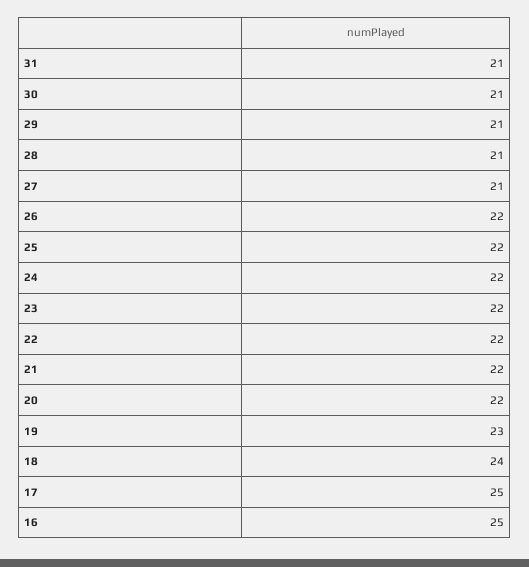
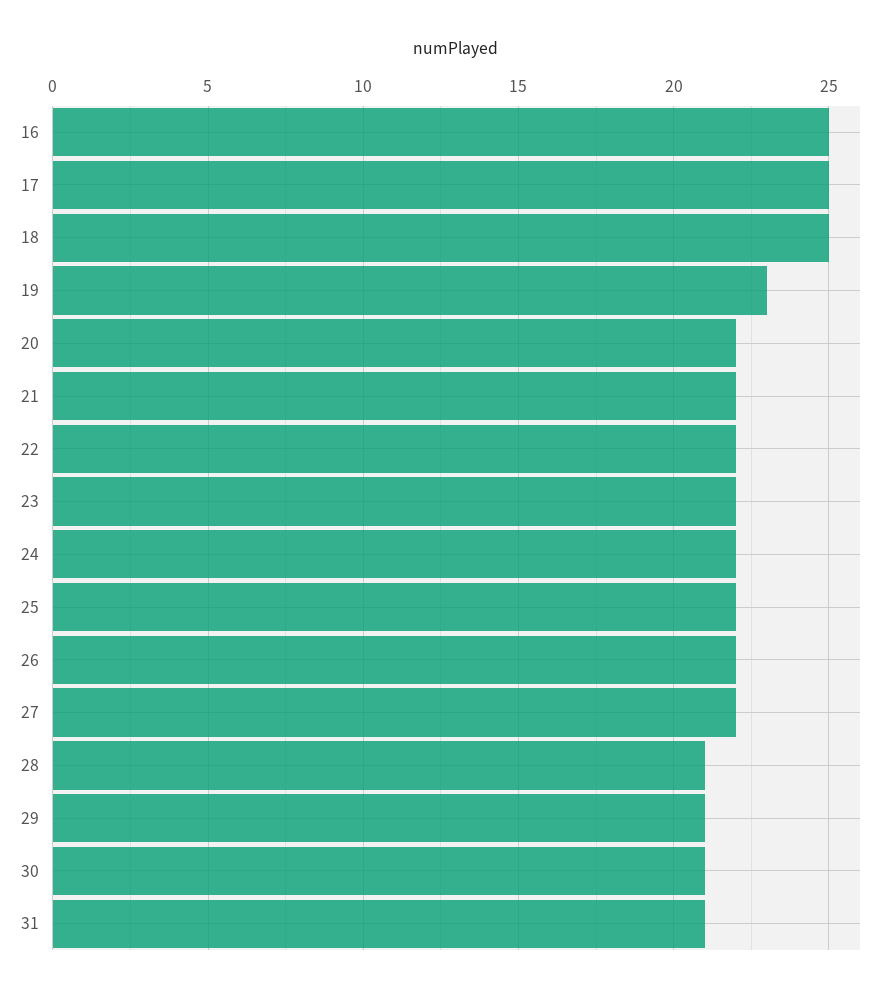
27: 21 -> 22
18: 24 -> 25

